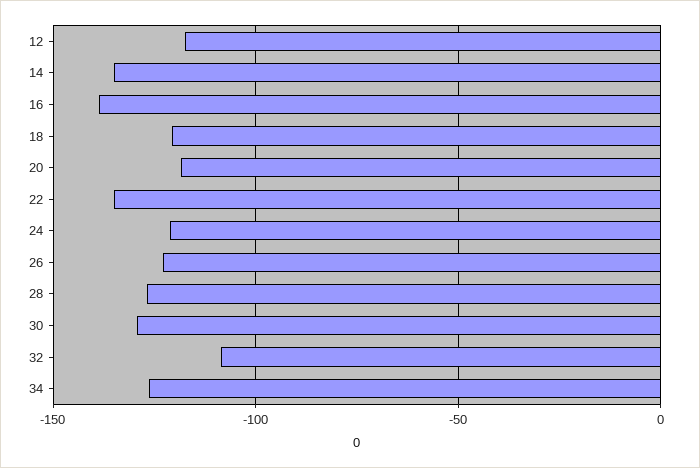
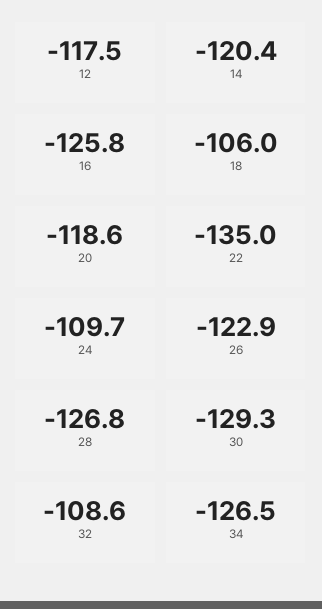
14: -135 -> -120.4
16: -140 -> -125.8
18: -120 -> -106
24: -120 -> -109.7

